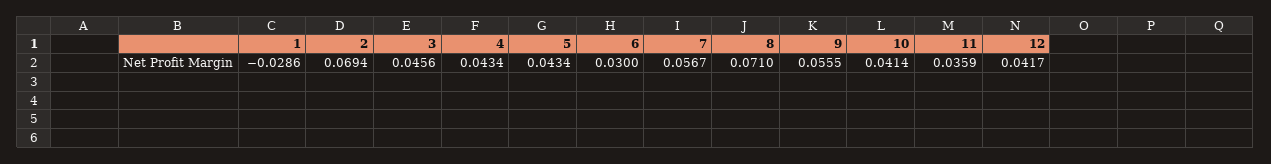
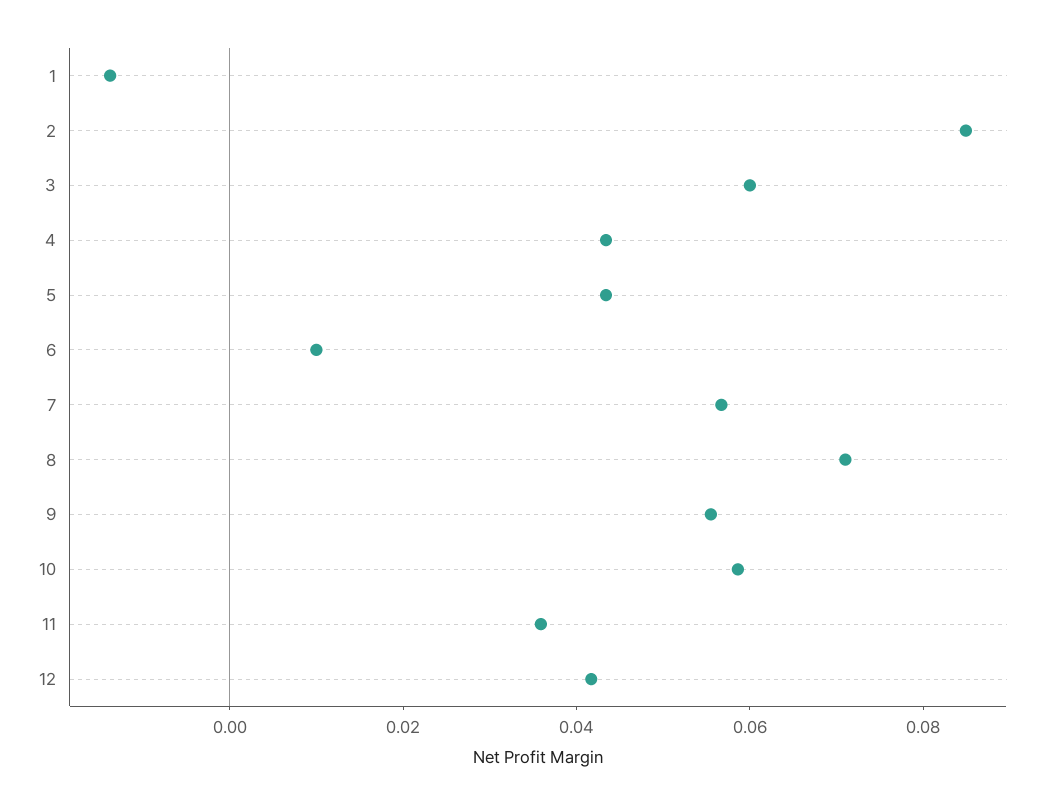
1: -0.0286 -> -0.015
2: 0.0694 -> 0.085
3: 0.0456 -> 0.06
6: 0.03 -> 0.01
10: 0.0414 -> 0.06

